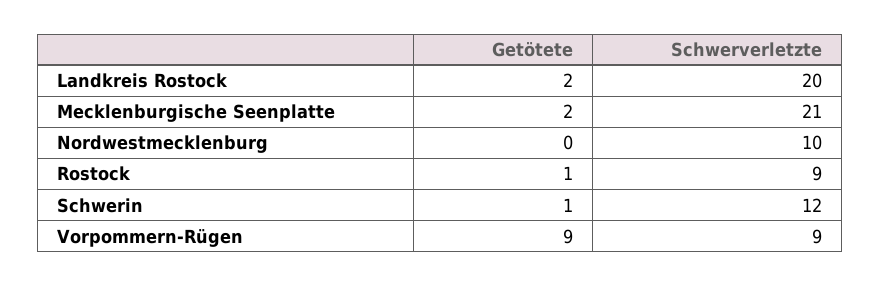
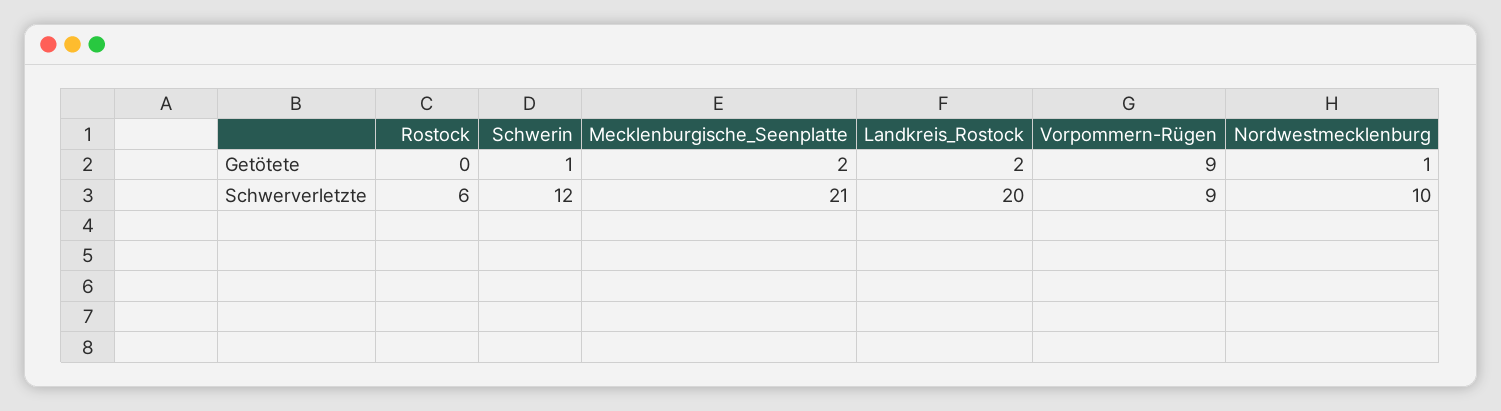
Getötete, Nordwestmecklenburg: 0 -> 1
Getötete, Rostock: 1 -> 0
Schwerverletzte, Rostock: 9 -> 6

